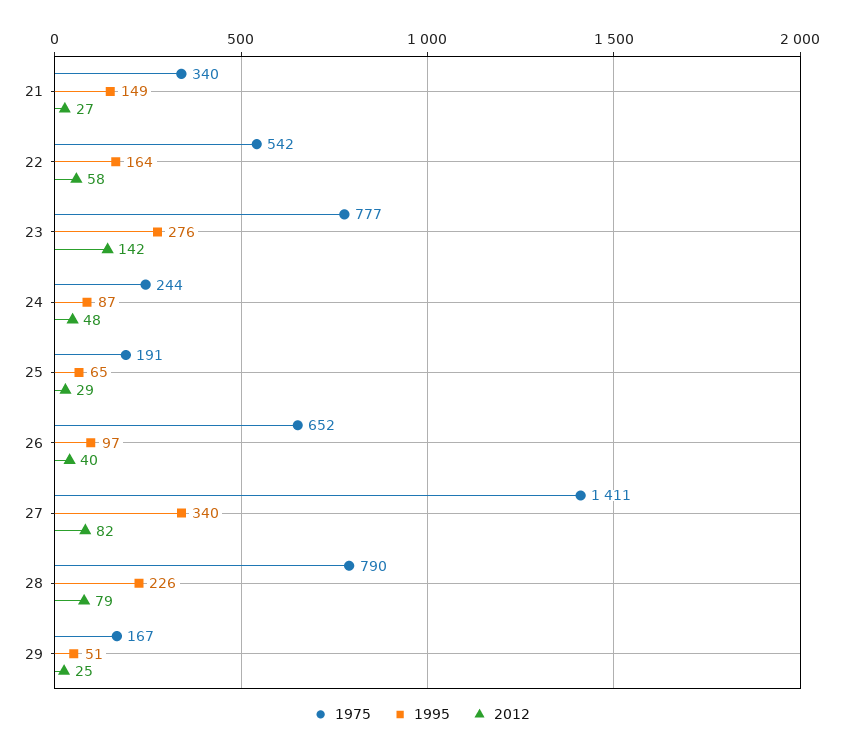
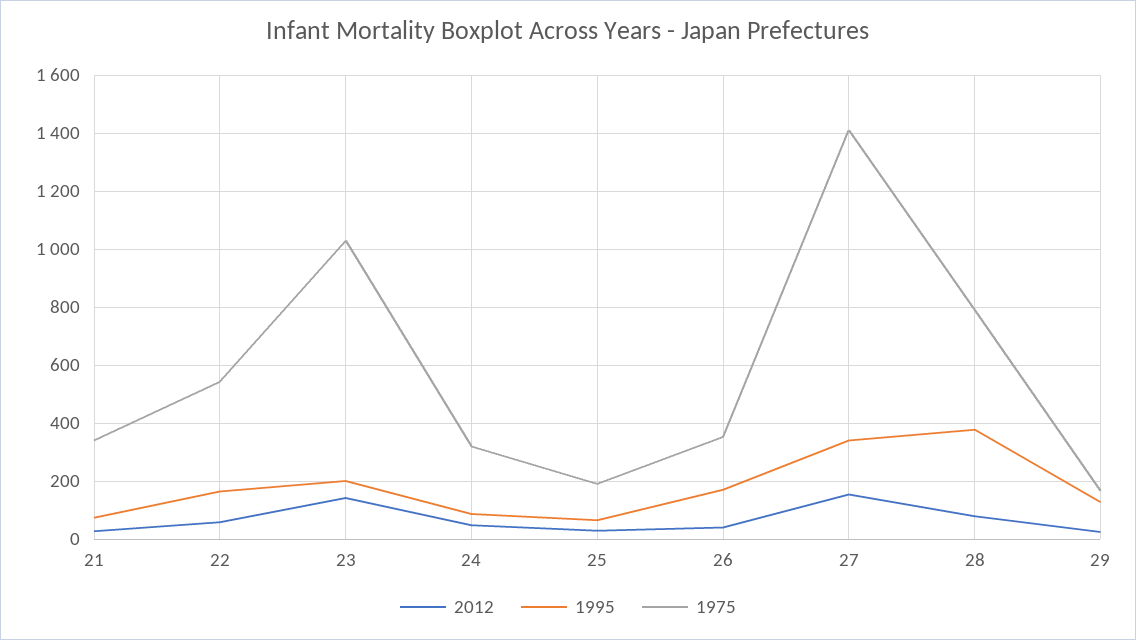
1995, 21: 149 -> 75
1975, 23: 777 -> 1025
1995, 23: 276 -> 200
1975, 24: 244 -> 325
1975, 26: 652 -> 350
1995, 26: 97 -> 175
2012, 27: 82 -> 150
1995, 28: 226 -> 375
1995, 29: 51 -> 125

